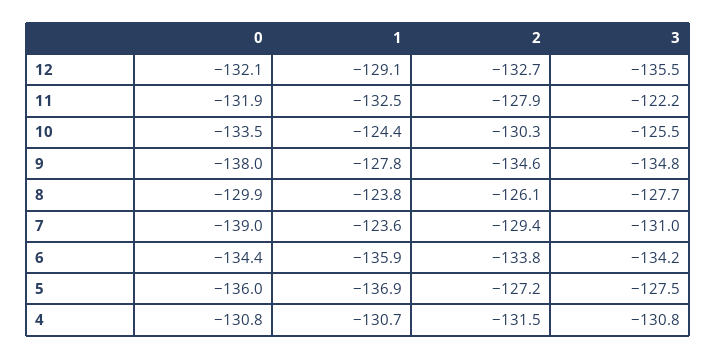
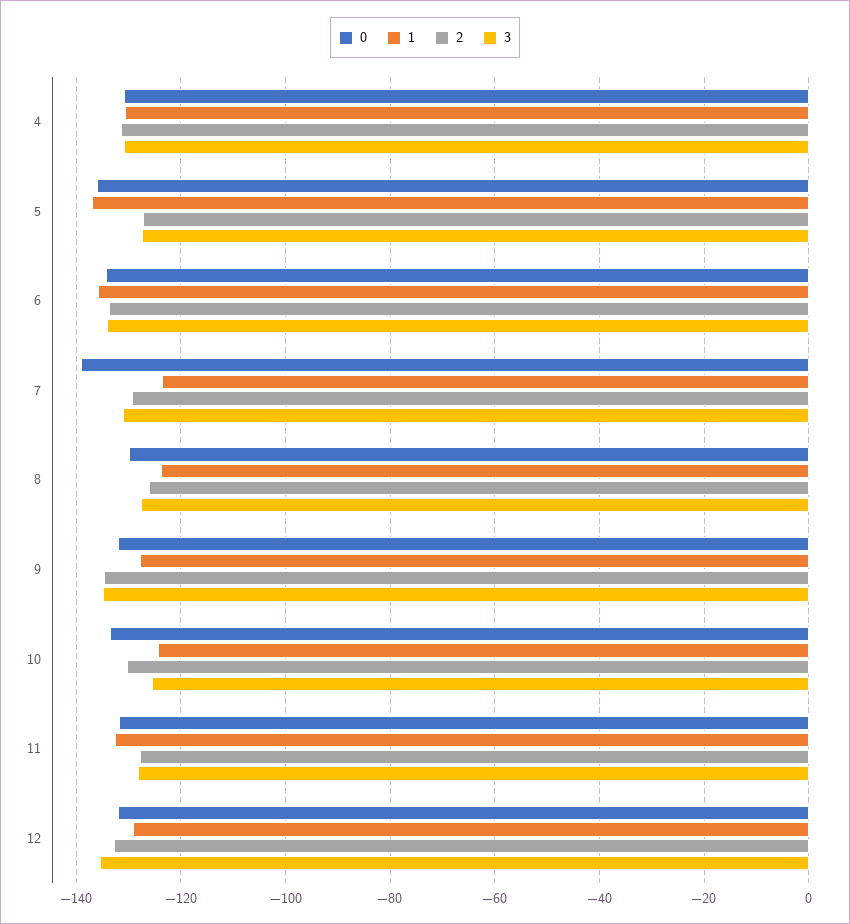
3, 11: -122.2 -> -128
0, 9: -138 -> -132

